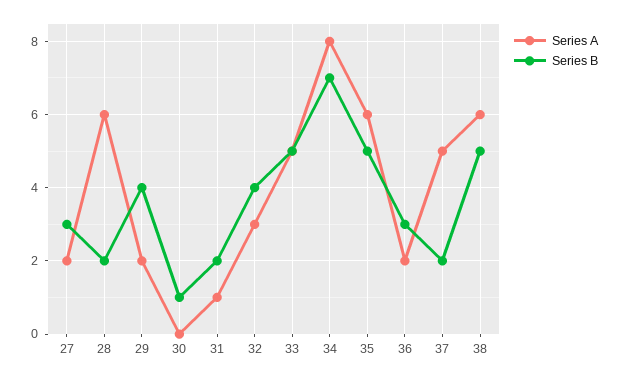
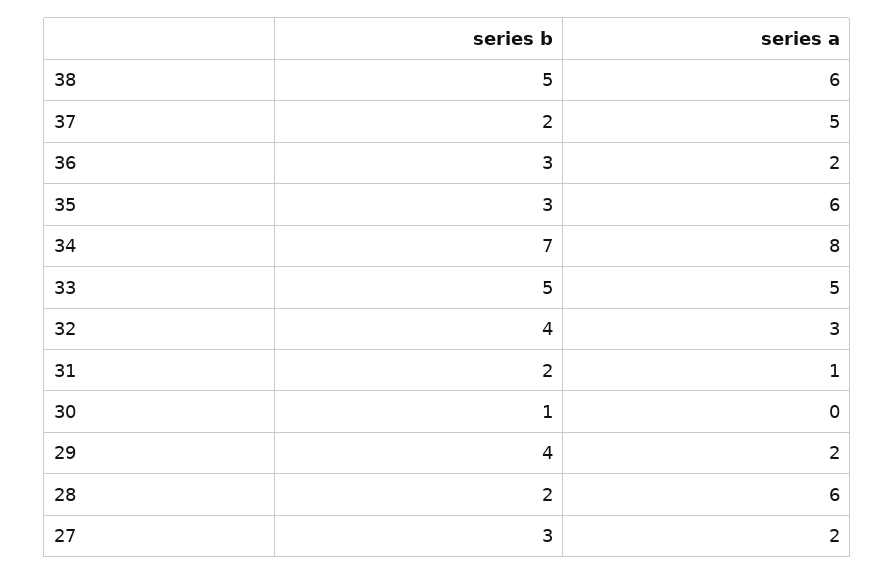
Series B, 35: 5 -> 3

